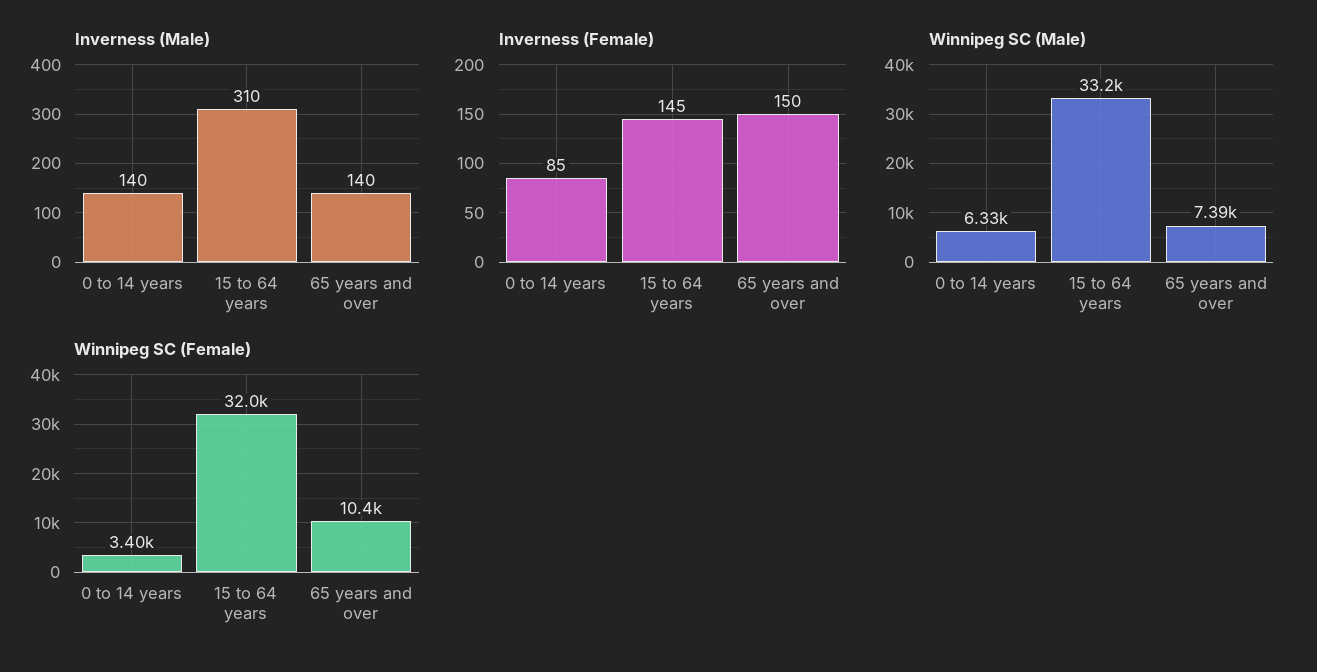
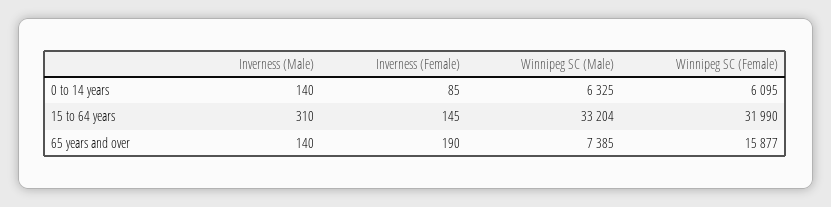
Inverness (Female), 65 years and over: 150 -> 190
Winnipeg SC (Female), 0 to 14 years: 3400 -> 6095
Winnipeg SC (Female), 65 years and over: 10400 -> 15877

